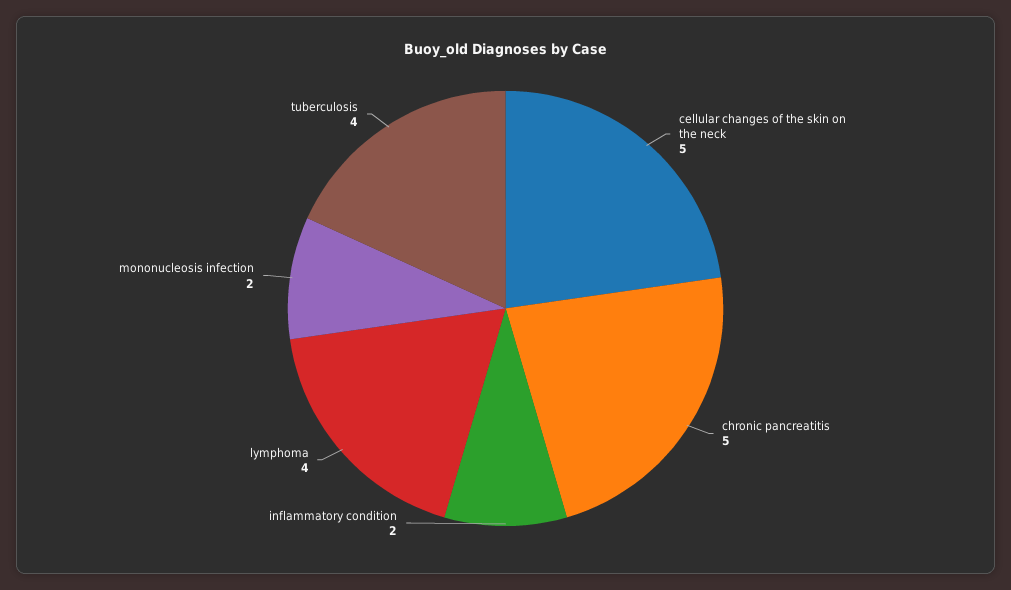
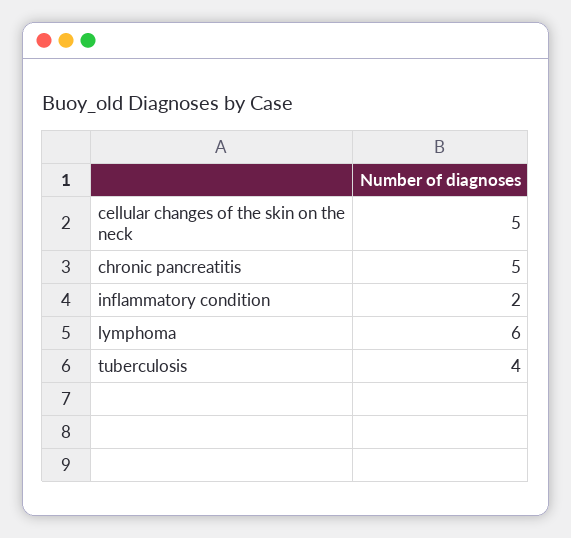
lymphoma: 4 -> 6
mononucleosis infection: 2 -> none

